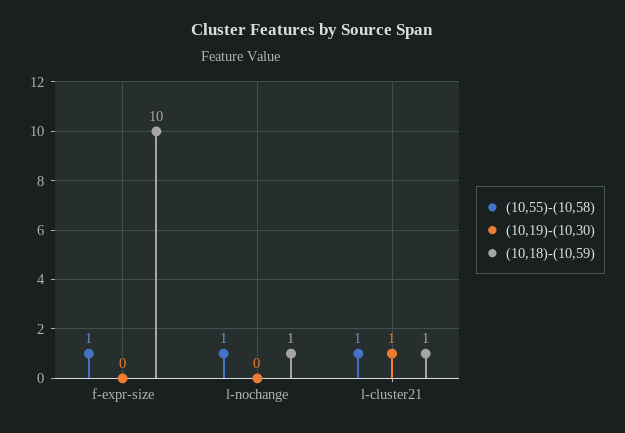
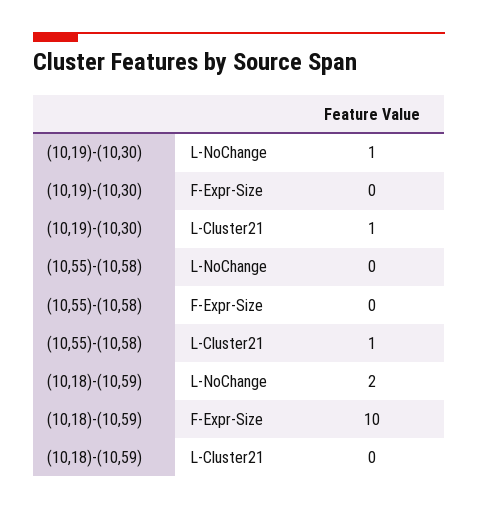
(10,55)-(10,58), f-expr-size: 1 -> 0
(10,55)-(10,58), l-nochange: 1 -> 0
(10,19)-(10,30), l-nochange: 0 -> 1
(10,18)-(10,59), l-nochange: 1 -> 2
(10,18)-(10,59), l-cluster21: 1 -> 0

